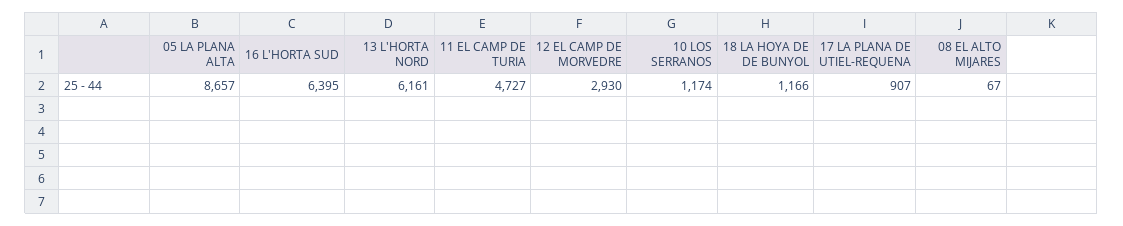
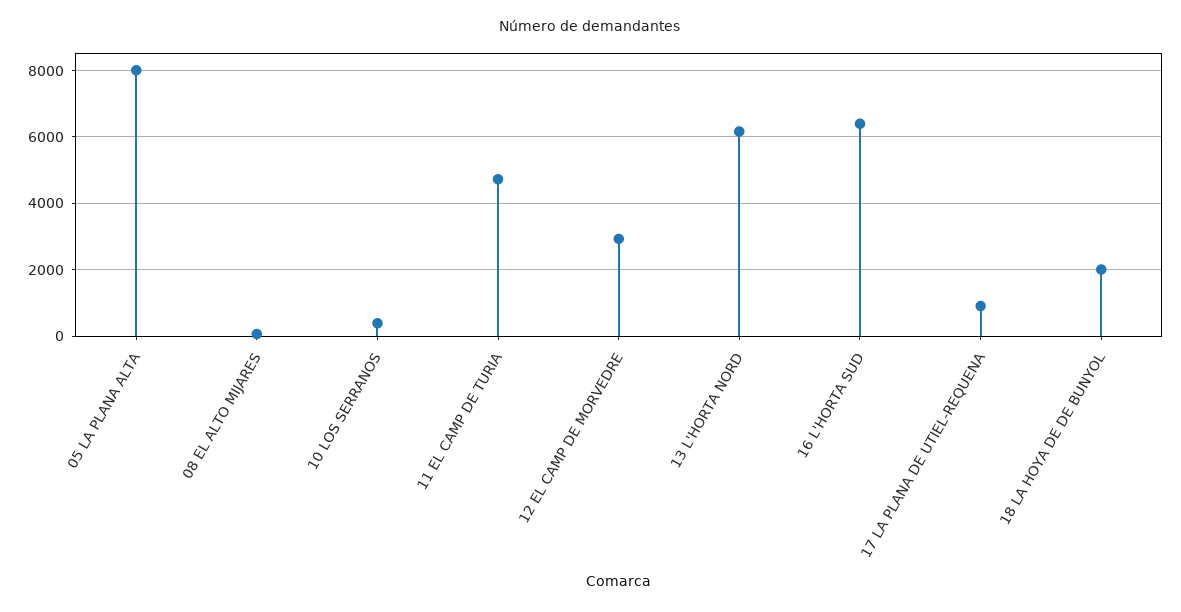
05 LA PLANA ALTA: 8657 -> 8000
10 LOS SERRANOS: 1174 -> 400
18 LA HOYA DE DE BUNYOL: 1166 -> 2000

